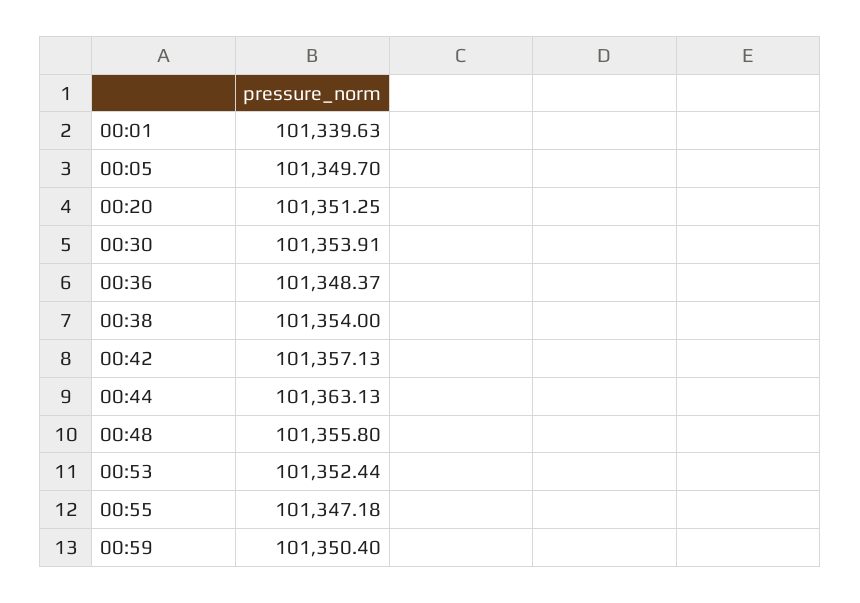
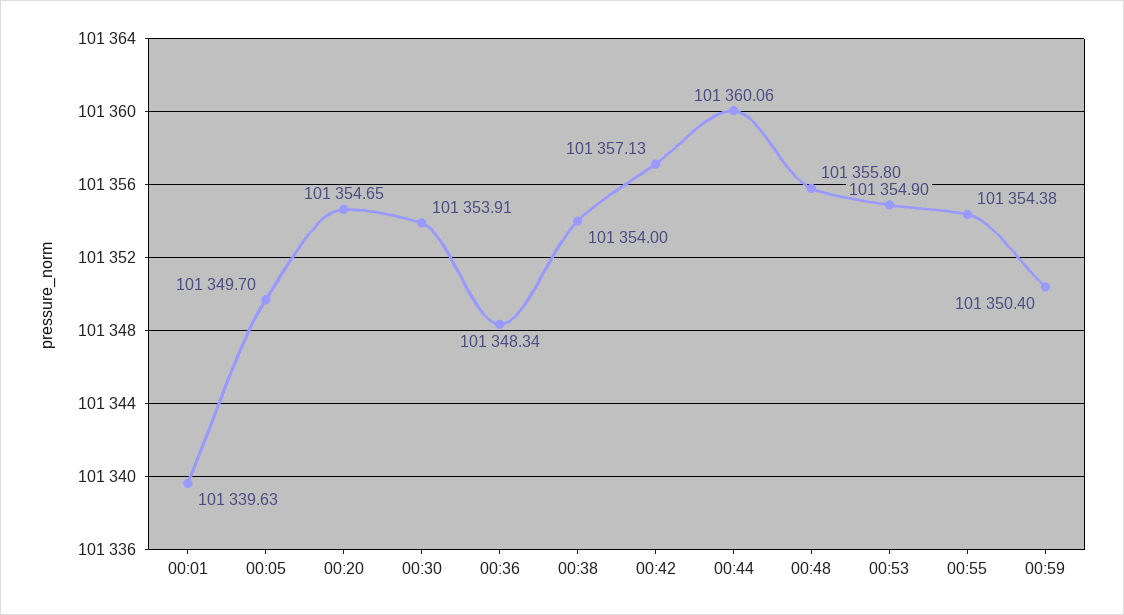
00:20: 101351.25 -> 101354.65
00:36: 101348.37 -> 101348.34
00:44: 101363.13 -> 101360.06
00:53: 101352.44 -> 101354.9
00:55: 101347.18 -> 101354.38

